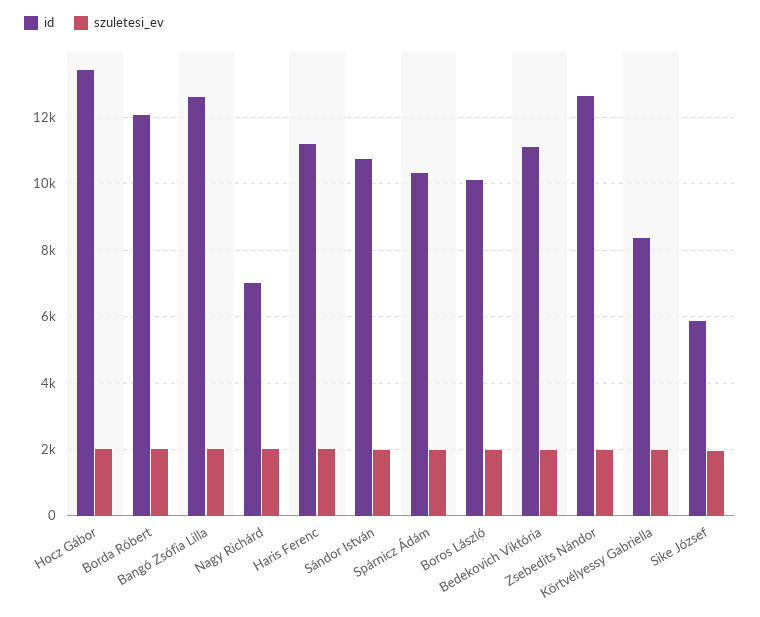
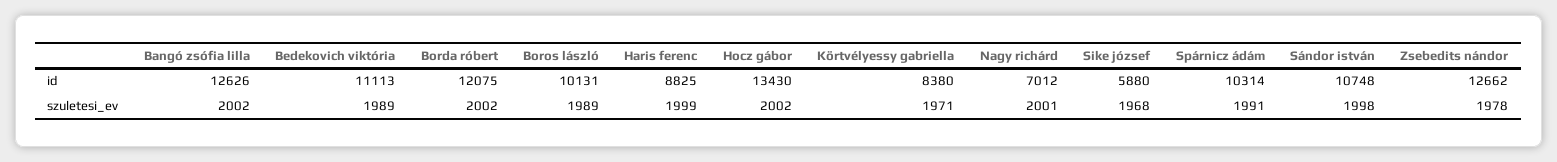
id, Haris Ferenc: 11200 -> 8825

